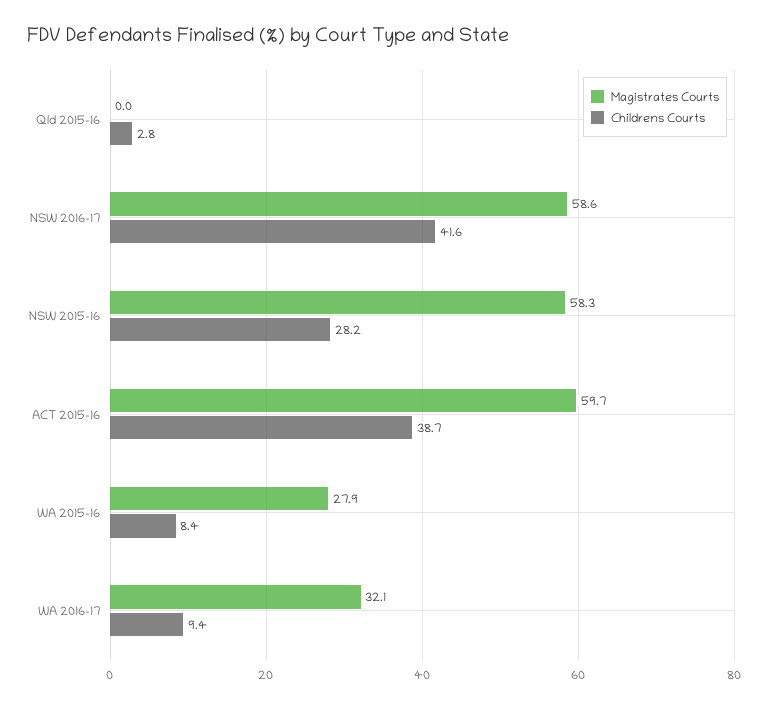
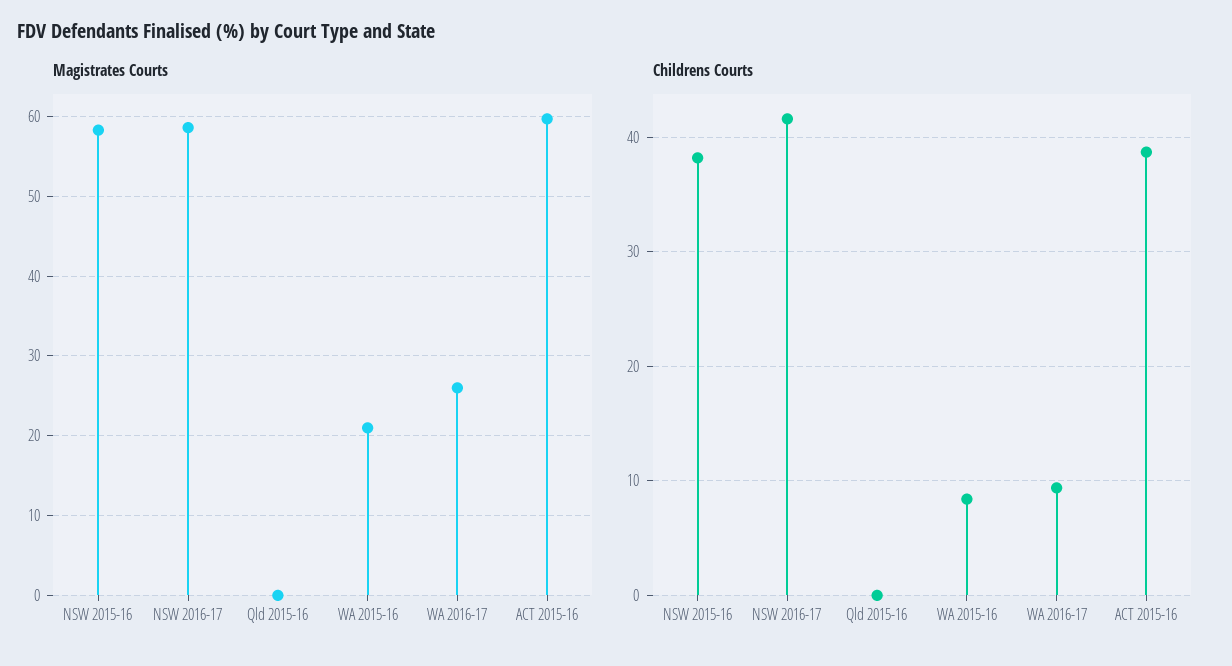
Childrens Courts, Qld 2015-16: 2.8 -> 0
Childrens Courts, NSW 2015-16: 28.2 -> 38
Magistrates Courts, WA 2015-16: 27.9 -> 21
Magistrates Courts, WA 2016-17: 32.1 -> 26

